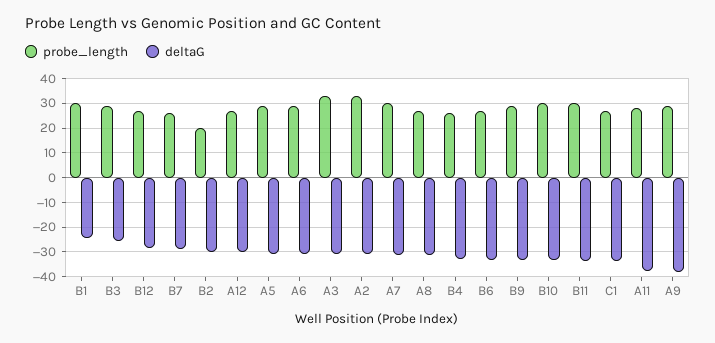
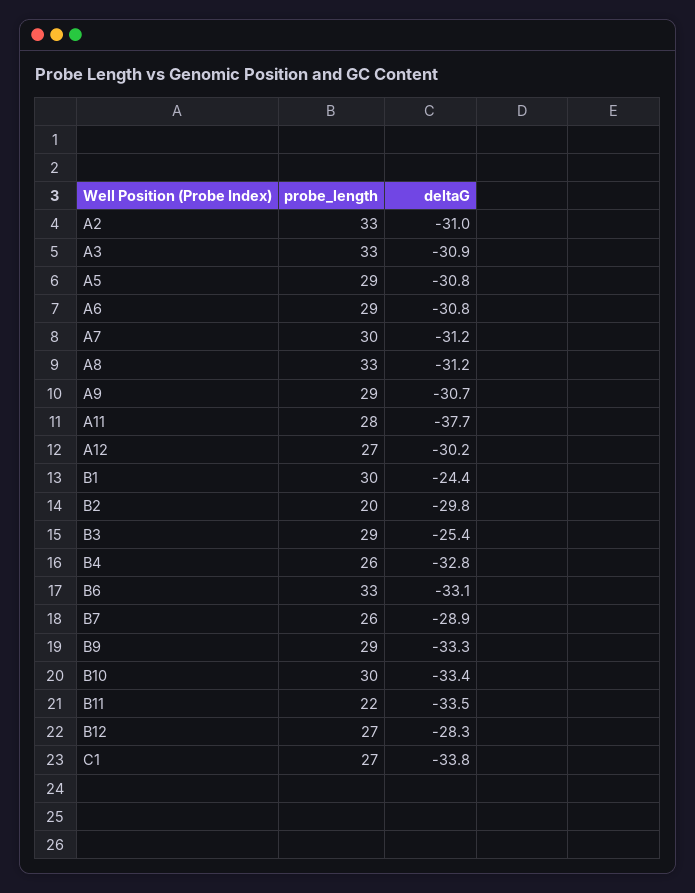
probe_length, A8: 27.5 -> 33
probe_length, B6: 27.5 -> 33
probe_length, B11: 30 -> 22
deltaG, A9: -37.5 -> -30.7

